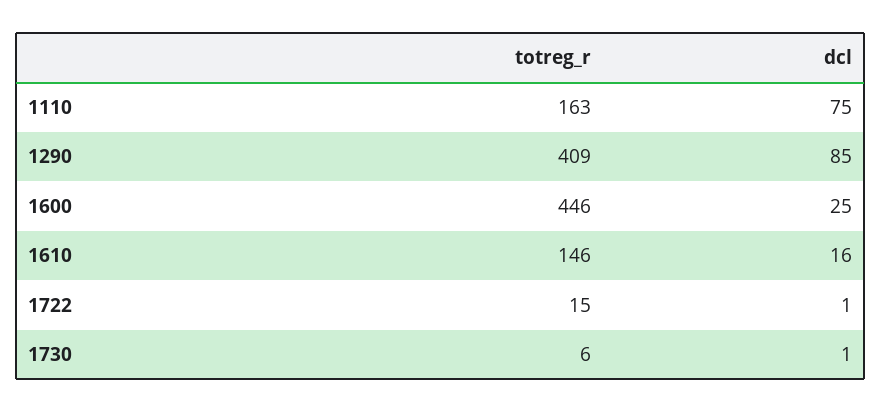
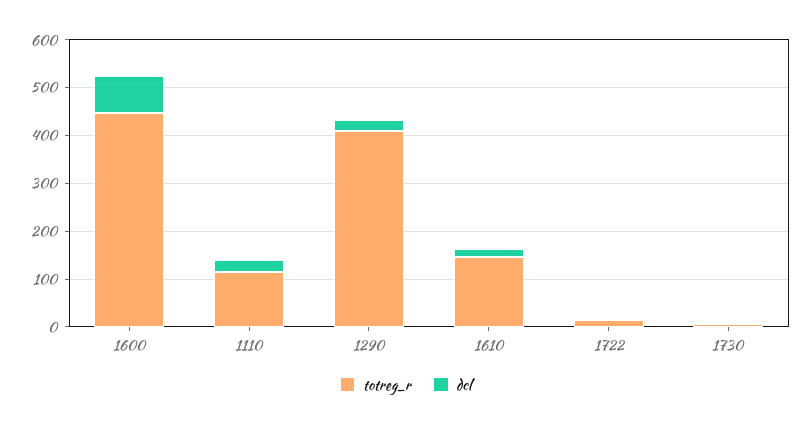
totreg_r, 1110: 163 -> 120
dcl, 1110: 75 -> 20
dcl, 1290: 85 -> 20
dcl, 1600: 25 -> 80

